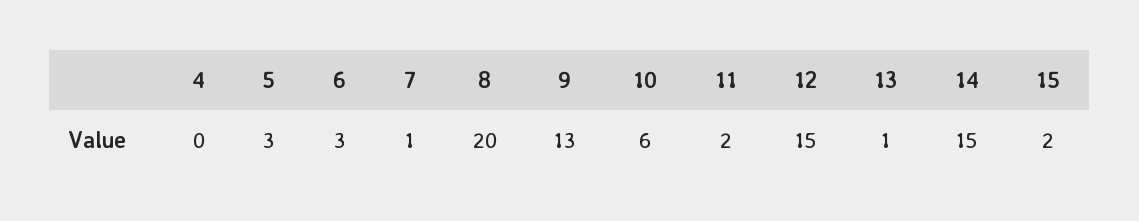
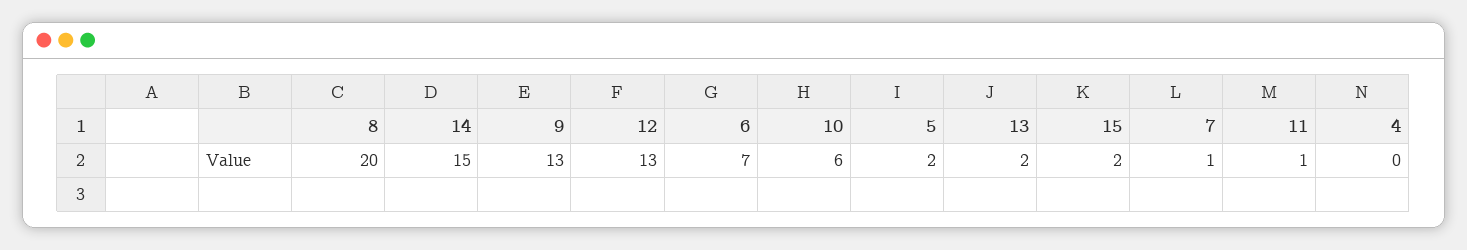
5: 3 -> 2
6: 3 -> 7
11: 2 -> 1
12: 15 -> 13
13: 1 -> 2

